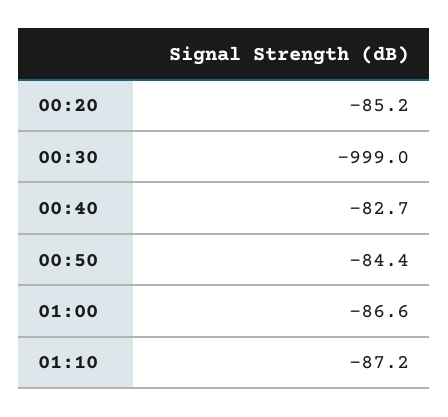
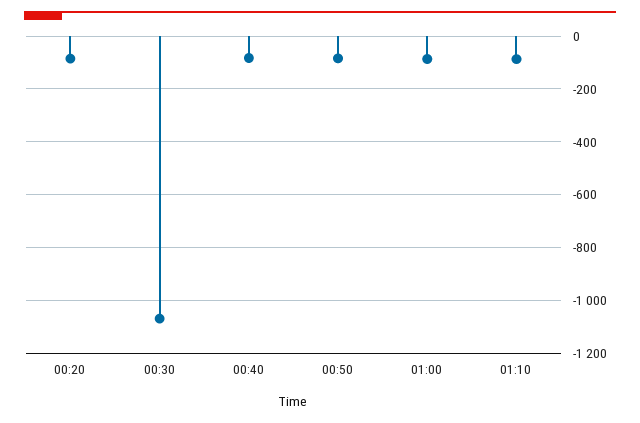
00:30: -999 -> -1075

